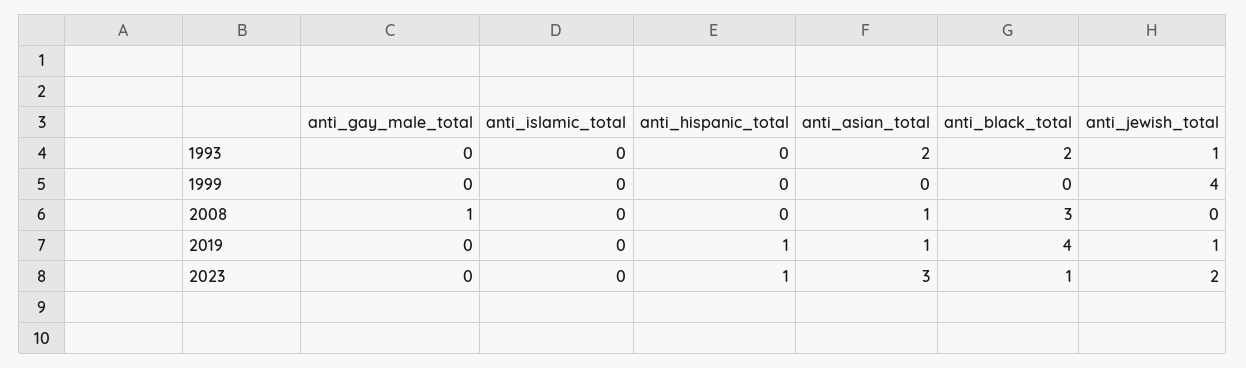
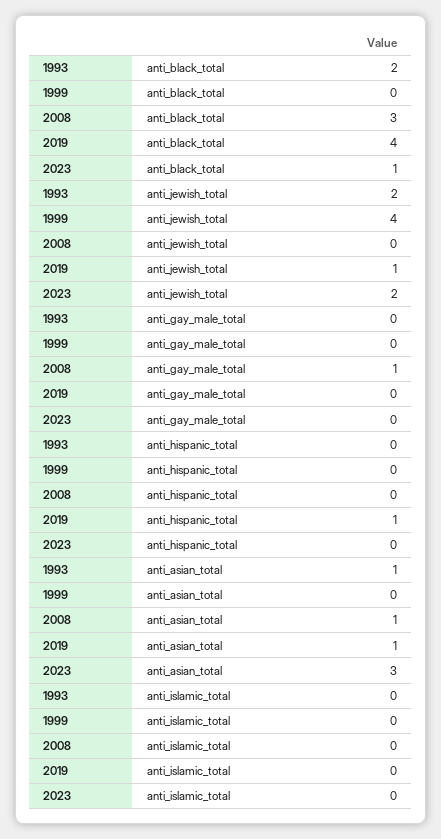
anti_asian_total, 1993: 2 -> 1
anti_jewish_total, 1993: 1 -> 2
anti_hispanic_total, 2023: 1 -> 0

